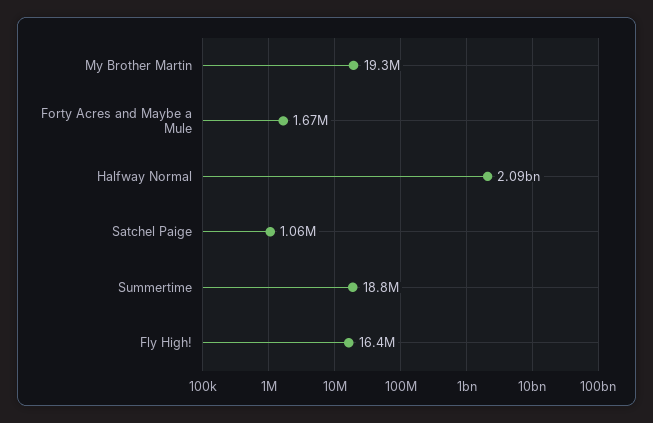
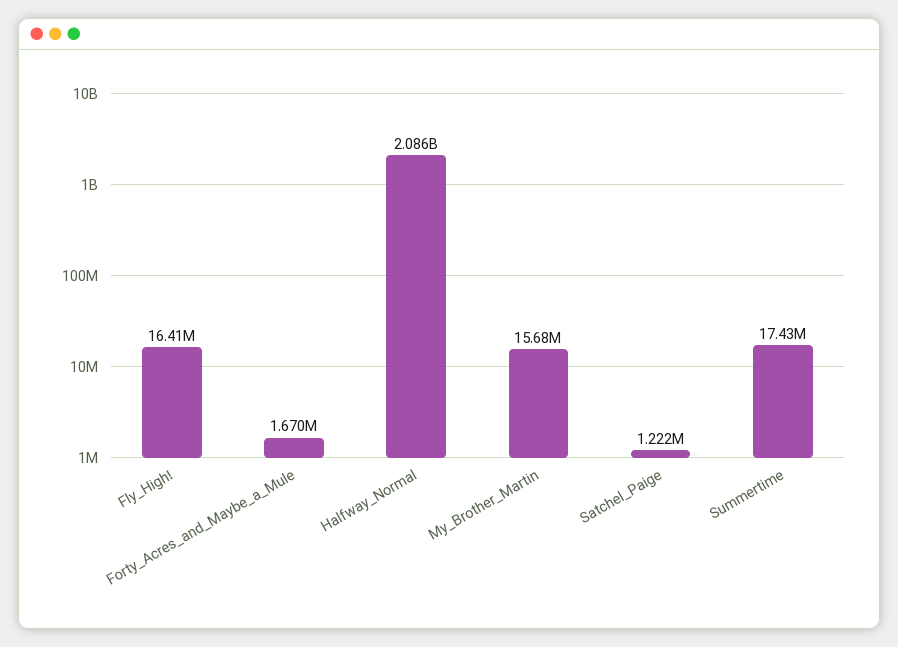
My Brother Martin: 19300000 -> 15680000
Satchel Paige: 1060000 -> 1222000
Summertime: 18800000 -> 17430000

